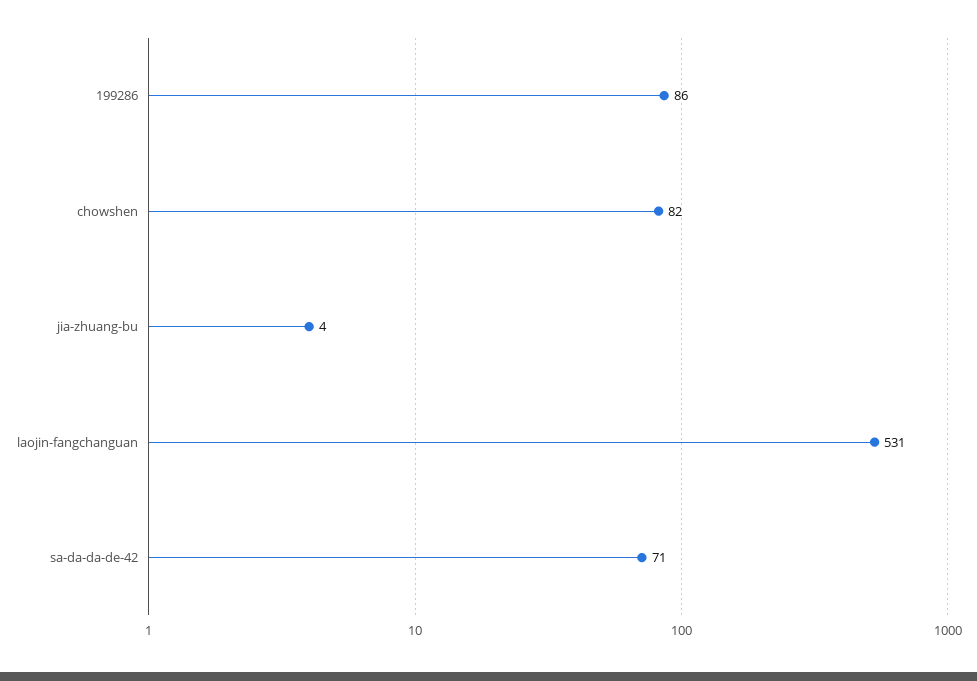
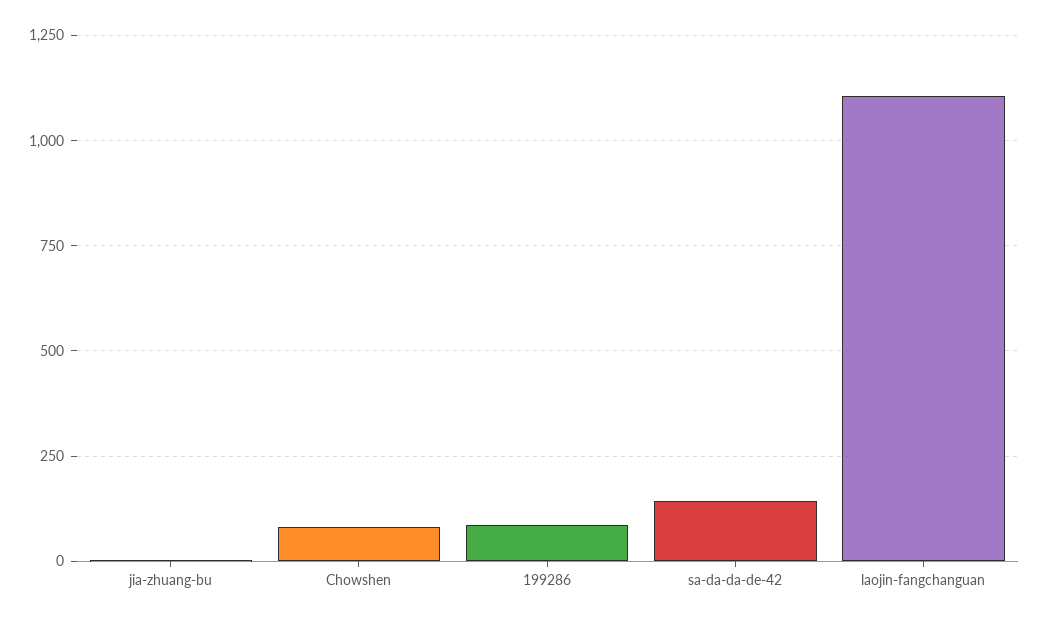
laojin-fangchanguan: 531 -> 1100
sa-da-da-de-42: 71 -> 150

